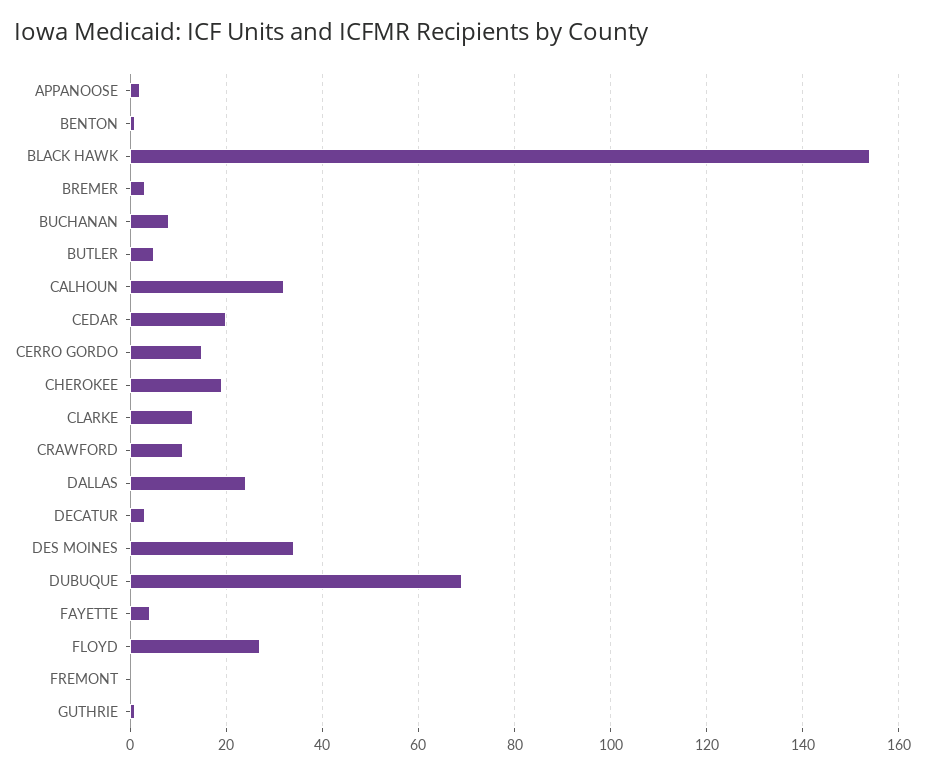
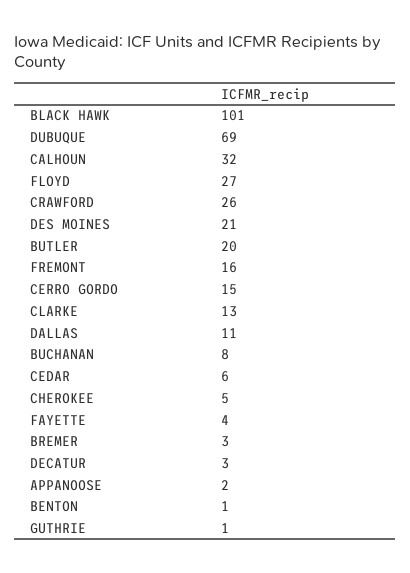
BLACK HAWK: 155 -> 101
BUTLER: 5 -> 20
CEDAR: 20 -> 6
CHEROKEE: 20 -> 5
CRAWFORD: 10 -> 26
DALLAS: 25 -> 11
DES MOINES: 35 -> 21
FREMONT: 0 -> 16

